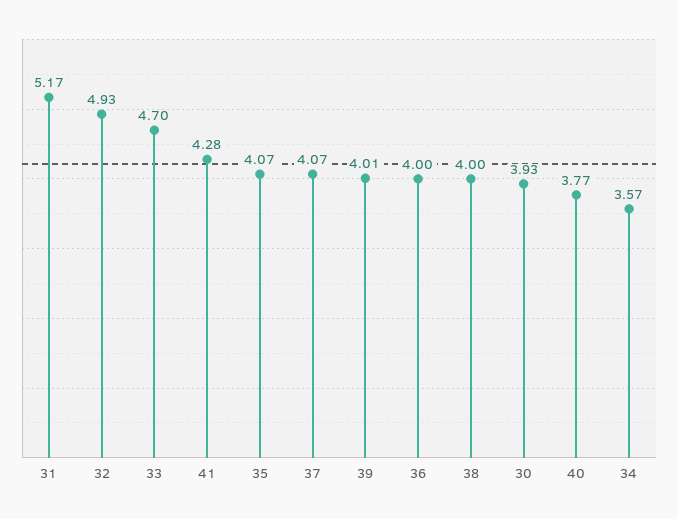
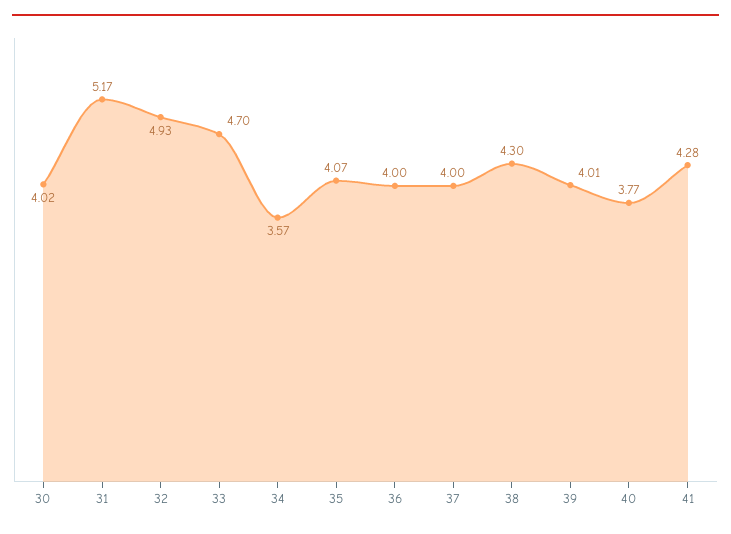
37: 4.07 -> 4
38: 4 -> 4.3
30: 3.93 -> 4.02

